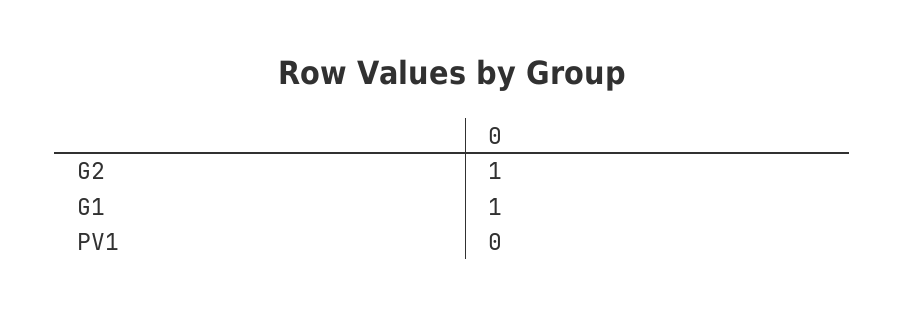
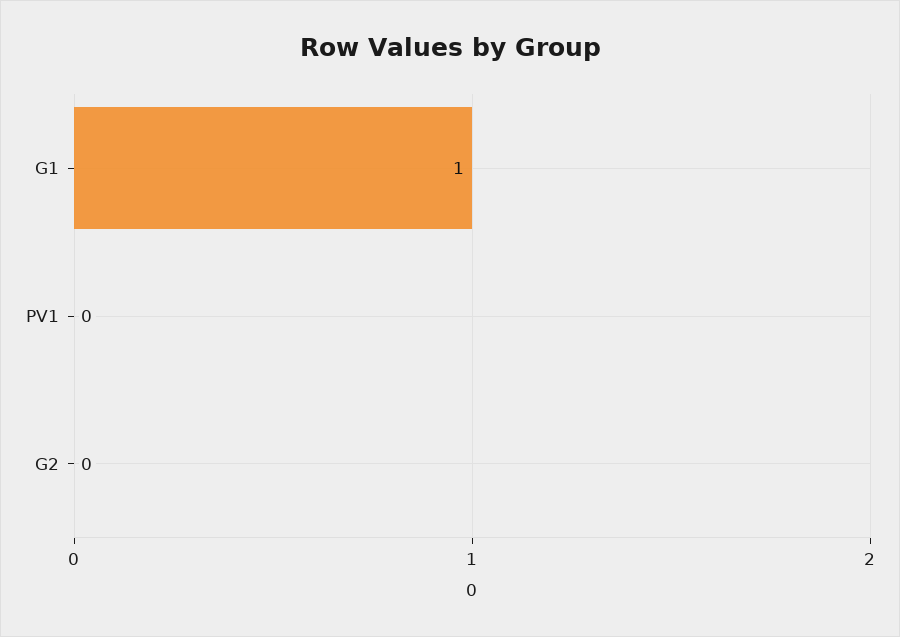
G2: 1 -> 0

